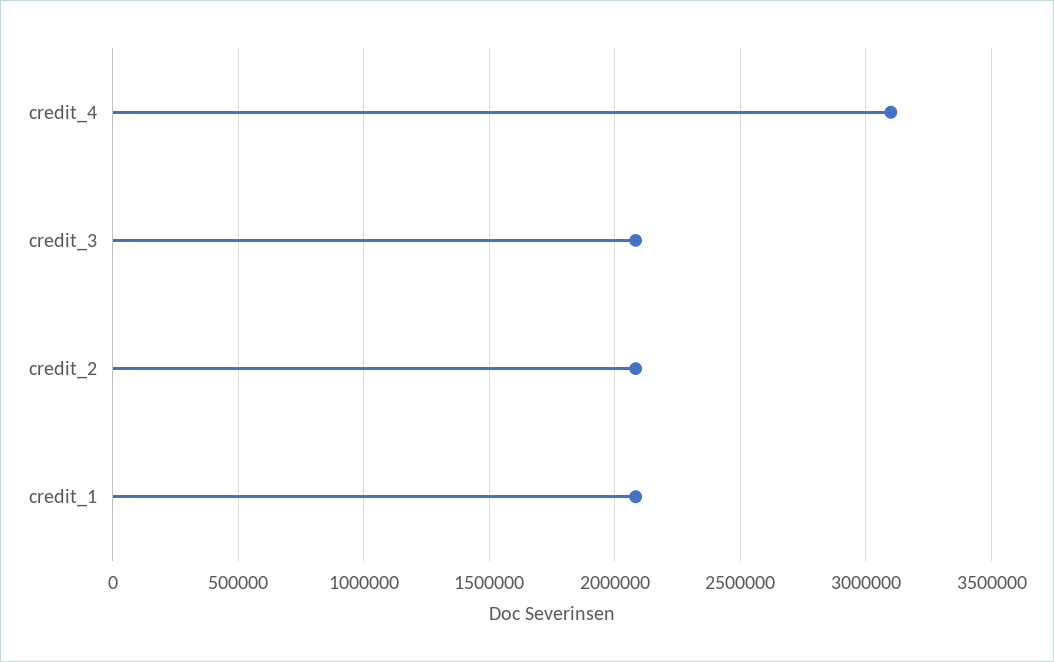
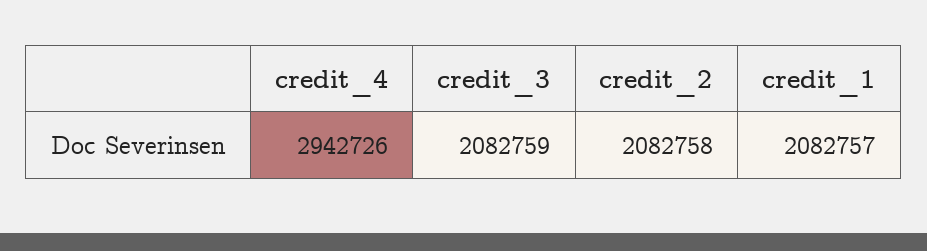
credit_4: 3100000 -> 2942726

